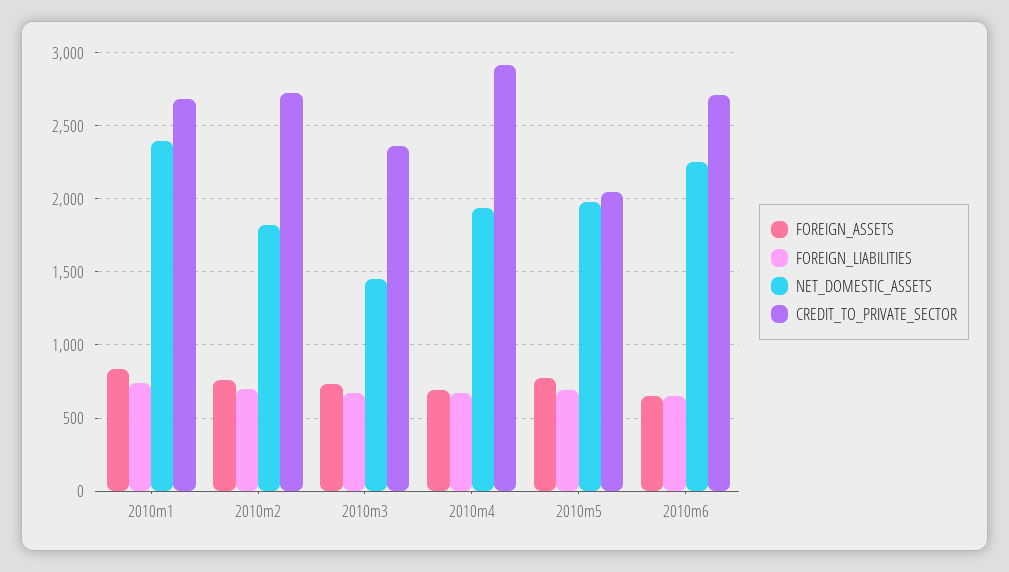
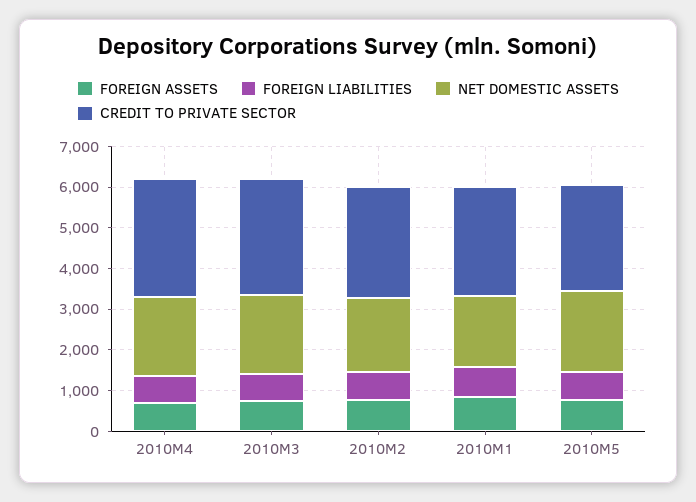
NET_DOMESTIC_ASSETS, 2010m1: 2400 -> 1800
NET_DOMESTIC_ASSETS, 2010m3: 1450 -> 2000
CREDIT_TO_PRIVATE_SECTOR, 2010m3: 2350 -> 2800
CREDIT_TO_PRIVATE_SECTOR, 2010m5: 2050 -> 2600
FOREIGN_ASSETS, 2010m6: 650 -> none
FOREIGN_LIABILITIES, 2010m6: 650 -> none
NET_DOMESTIC_ASSETS, 2010m6: 2250 -> none
CREDIT_TO_PRIVATE_SECTOR, 2010m6: 2700 -> none

